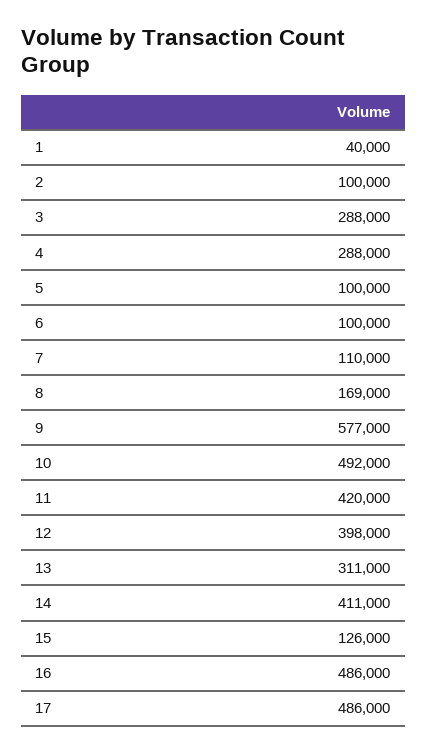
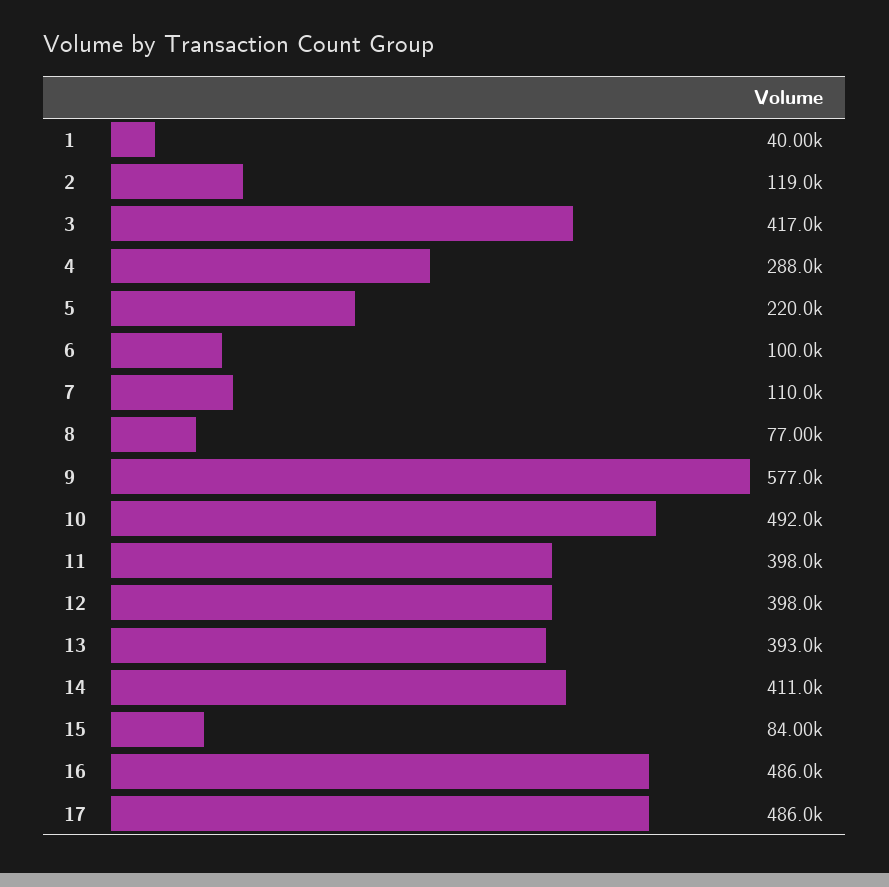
2: 100000 -> 119000
3: 288000 -> 417000
5: 100000 -> 220000
8: 169000 -> 77000
11: 420000 -> 398000
13: 311000 -> 393000
15: 126000 -> 84000

